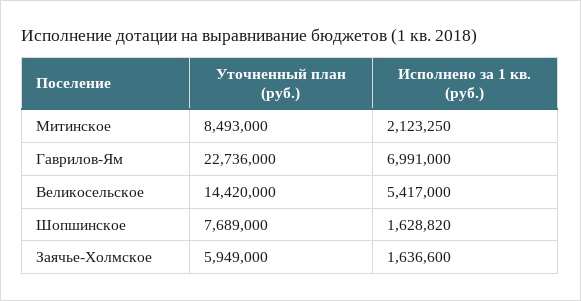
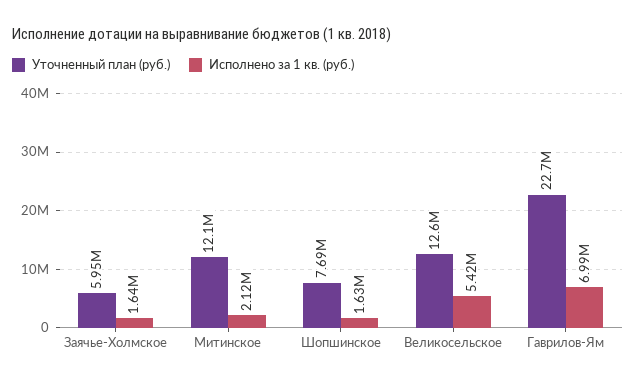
Уточненный план (руб.), Митинское: 8493000 -> 12100000
Уточненный план (руб.), Великосельское: 14420000 -> 12600000

